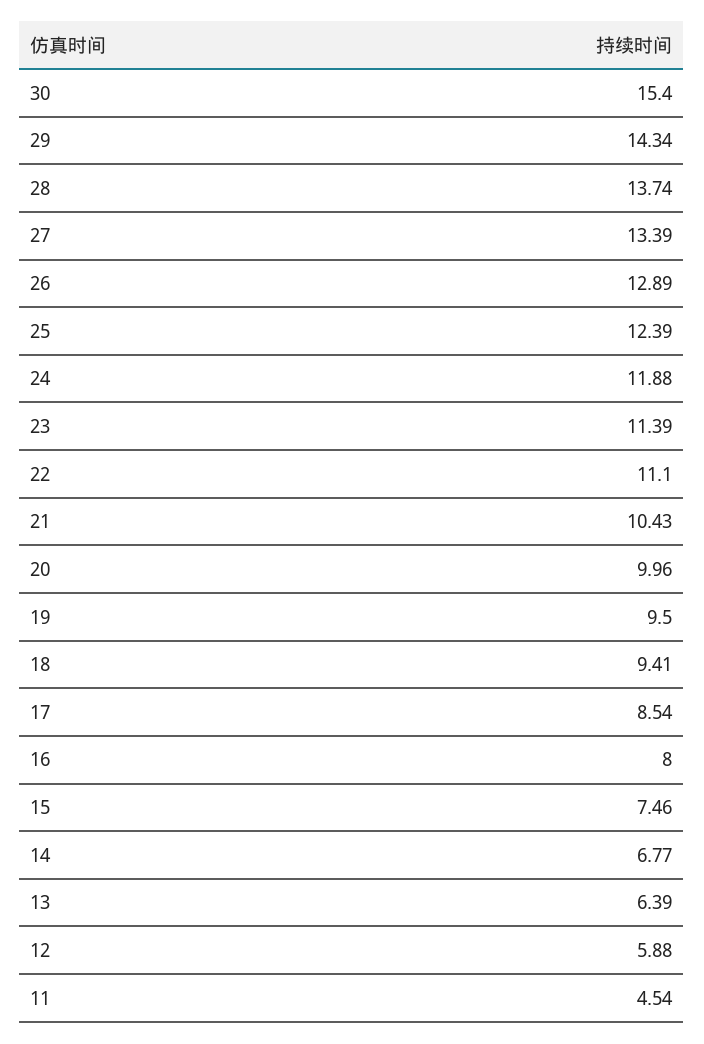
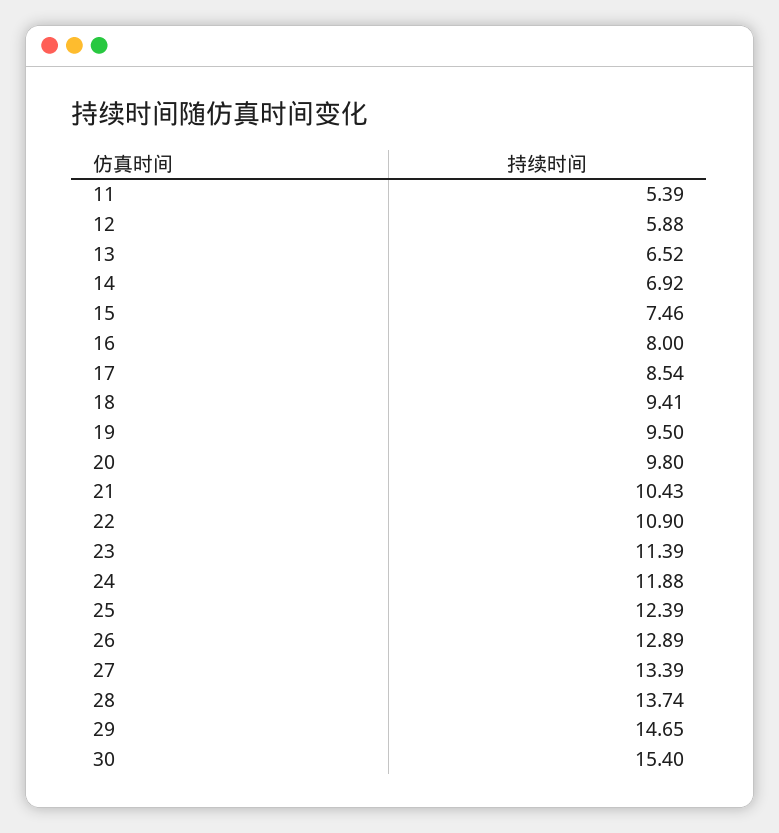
29: 14.34 -> 14.65
22: 11.1 -> 10.9
20: 9.96 -> 9.8
14: 6.77 -> 6.92
13: 6.39 -> 6.52
11: 4.54 -> 5.39

